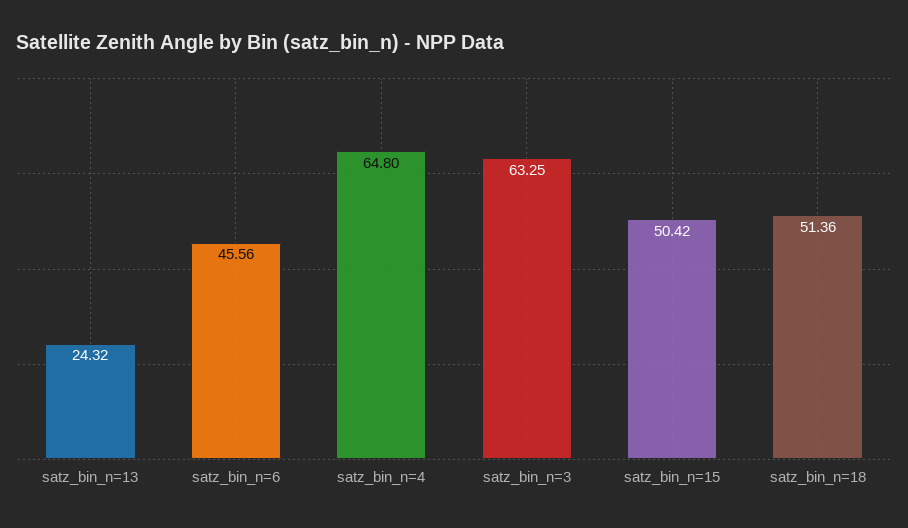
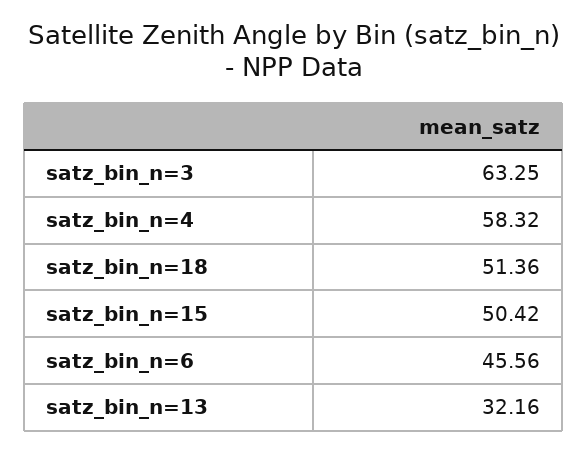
satz_bin_n=13: 24.32 -> 32.16
satz_bin_n=4: 64.8 -> 58.32

